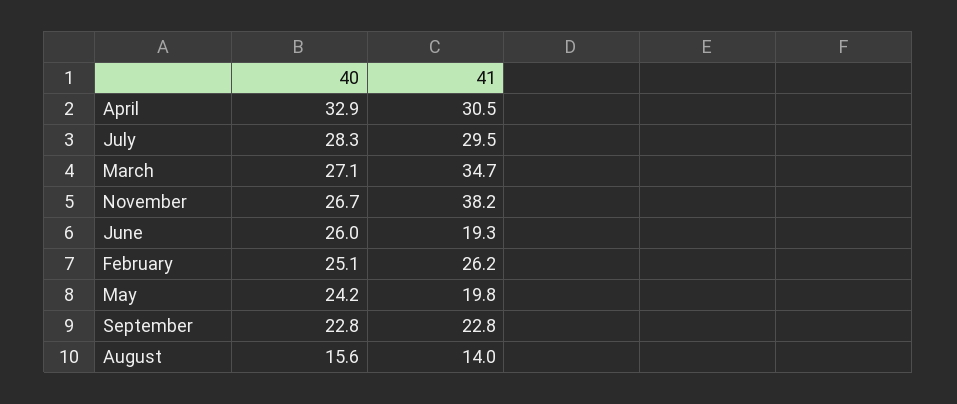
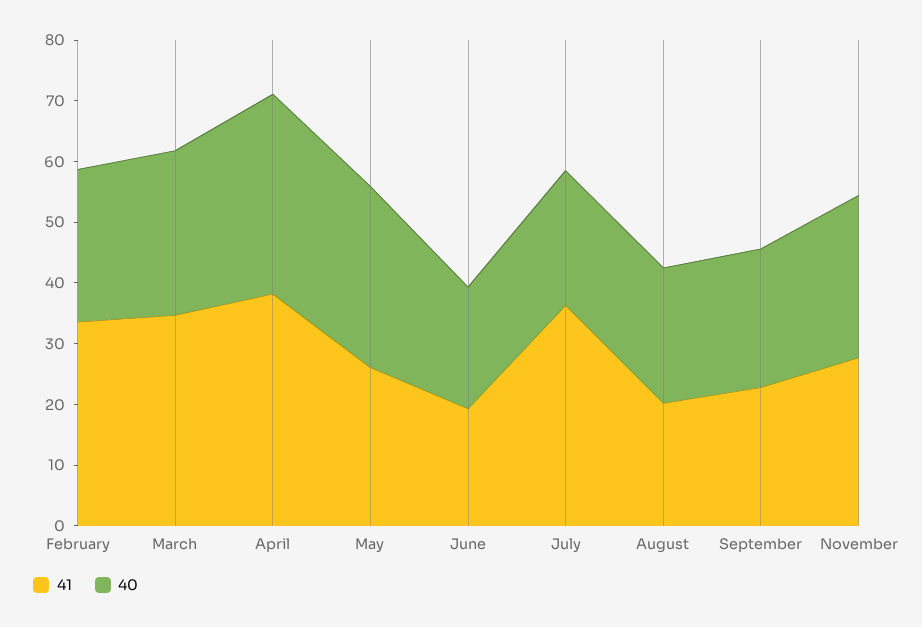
41, April: 30.5 -> 38
40, July: 28.3 -> 22
41, July: 29.5 -> 36
41, November: 38.2 -> 28
40, June: 26 -> 20
41, February: 26.2 -> 34
40, May: 24.2 -> 30
41, May: 19.8 -> 26
40, August: 15.6 -> 22
41, August: 14 -> 20

